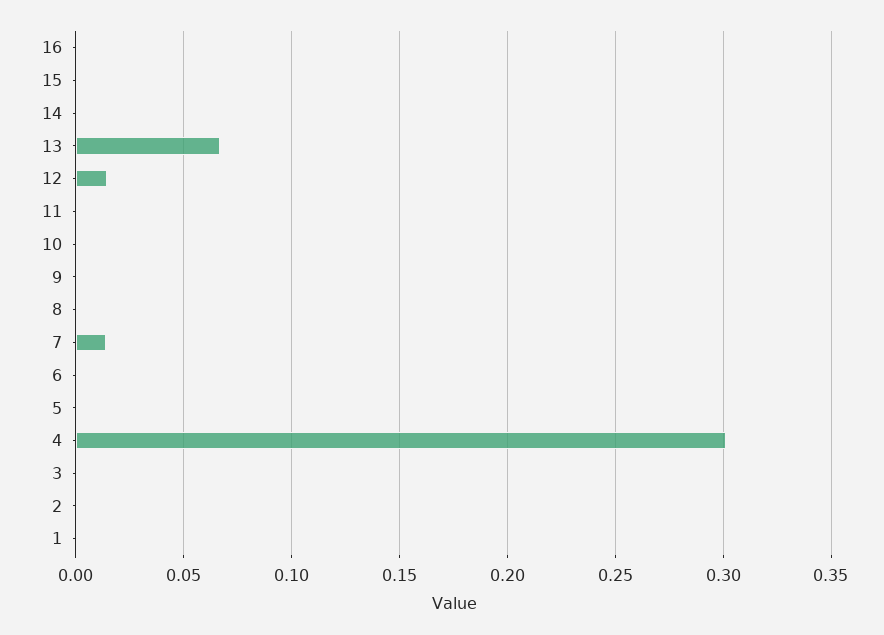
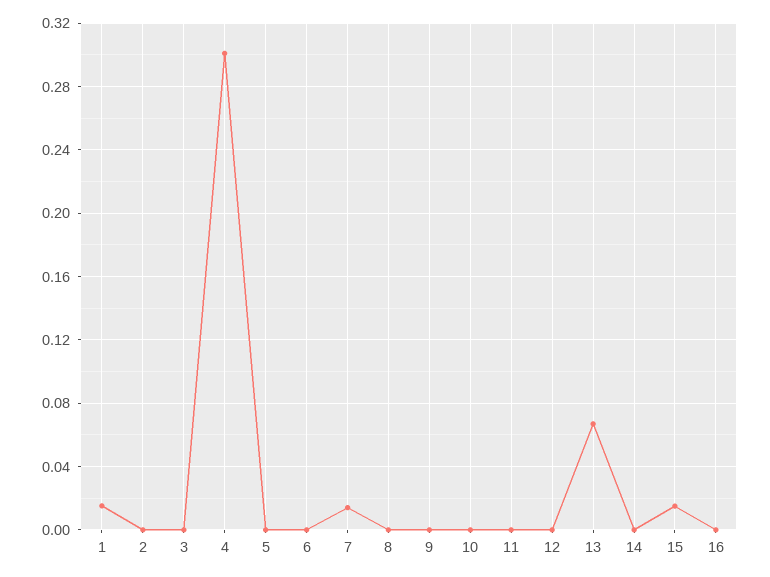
15: 0 -> 0.015
12: 0.015 -> 0
1: 0 -> 0.015

